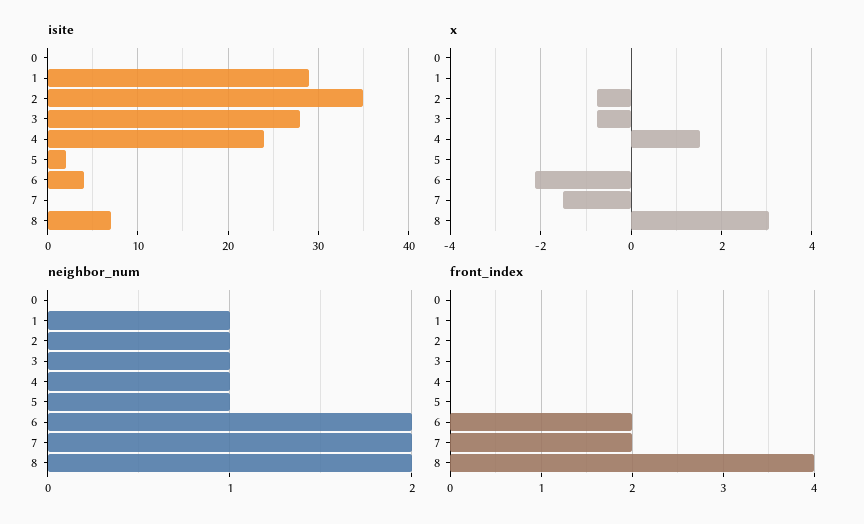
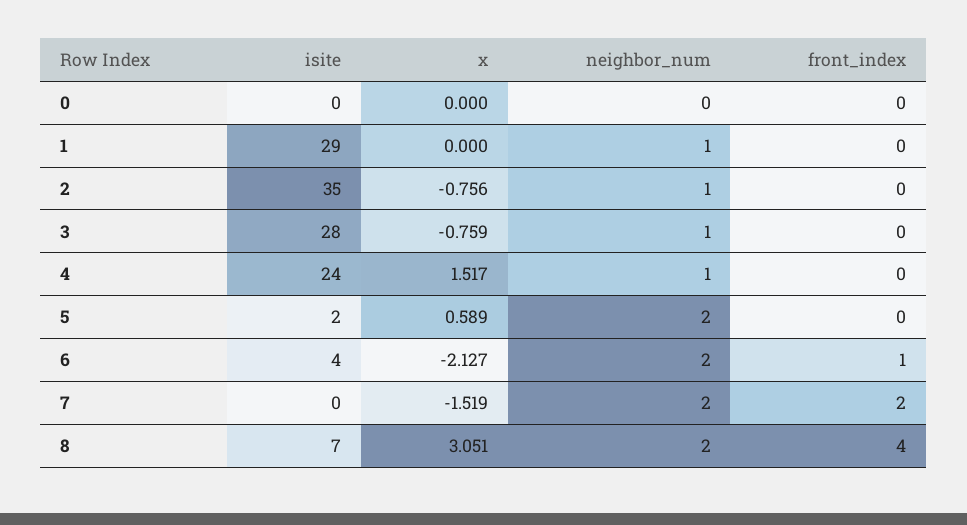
x, 5: 0 -> 0.589
neighbor_num, 5: 1 -> 2
front_index, 6: 2 -> 1

